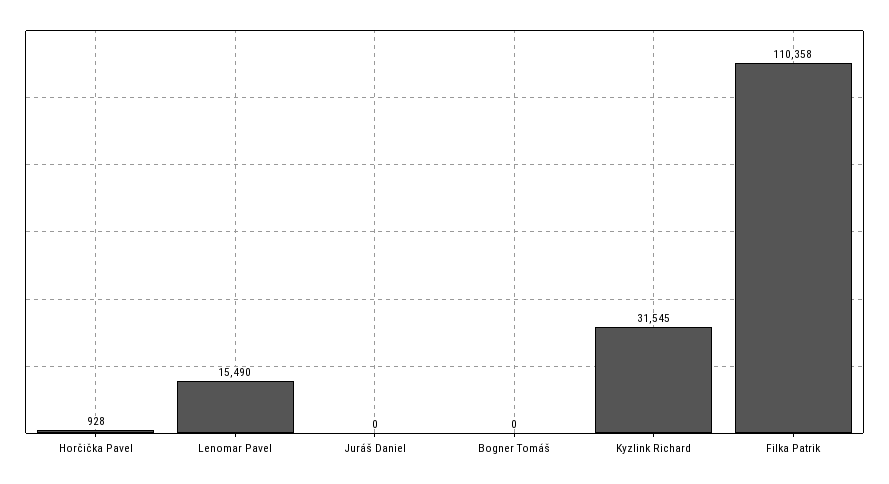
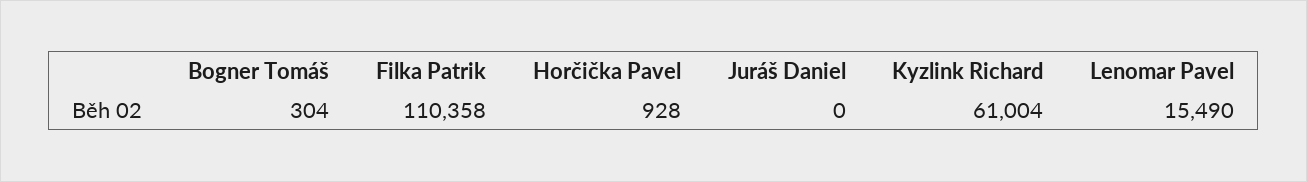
Bogner Tomáš: 0 -> 304
Kyzlink Richard: 31545 -> 61004

